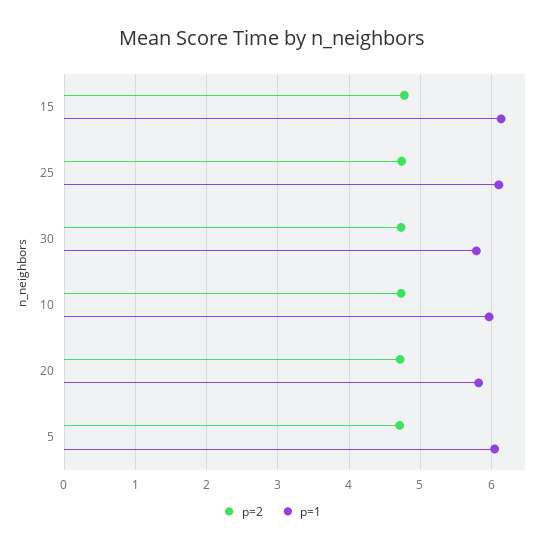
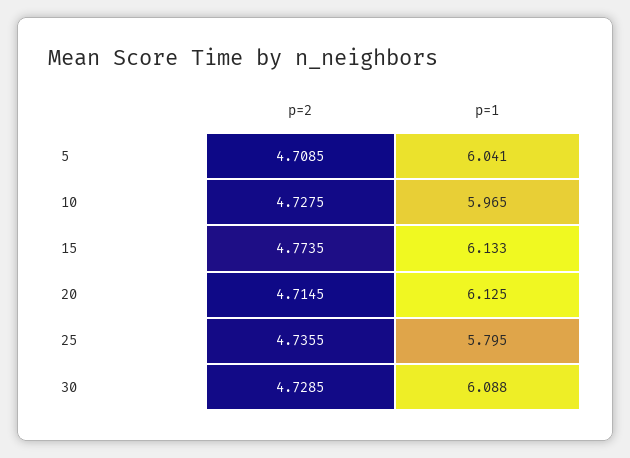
p=1, 25: 6.1 -> 5.795
p=1, 30: 5.8 -> 6.088
p=1, 20: 5.8 -> 6.125

